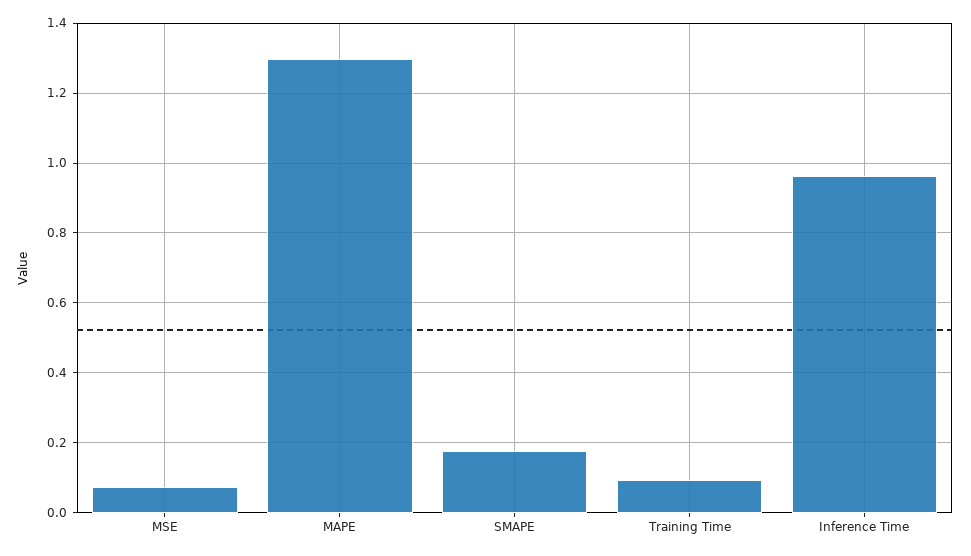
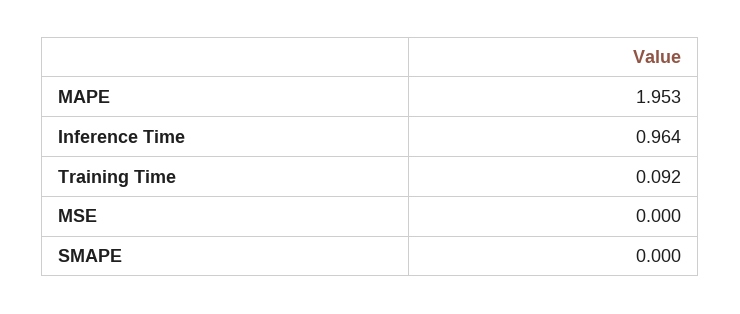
MSE: 0.08 -> 0
MAPE: 1.3 -> 1.953
SMAPE: 0.18 -> 0

